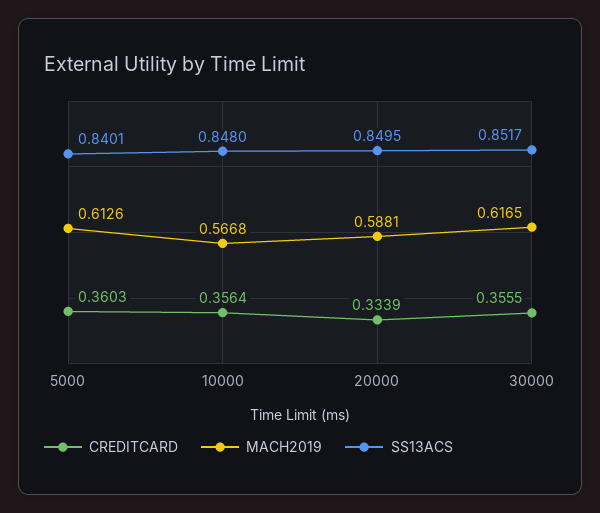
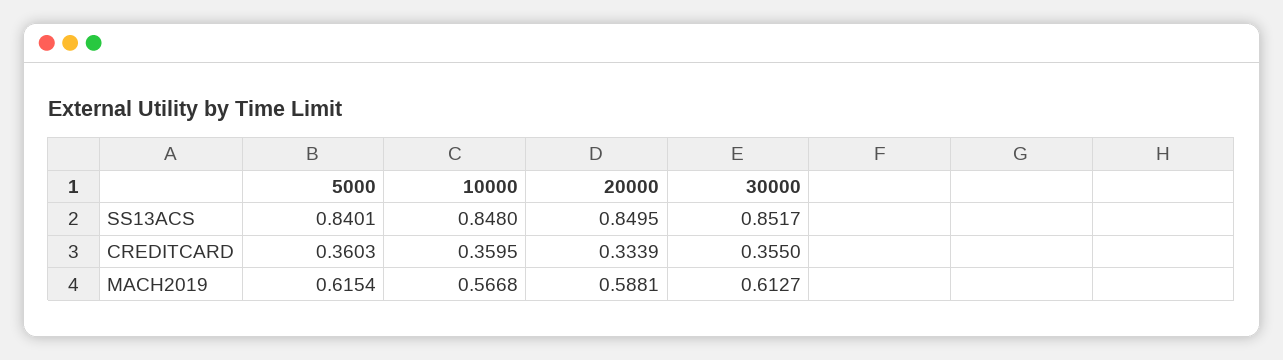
MACH2019, 5000: 0.6126 -> 0.6154
CREDITCARD, 10000: 0.3564 -> 0.3595
CREDITCARD, 30000: 0.3555 -> 0.355
MACH2019, 30000: 0.6165 -> 0.6127

